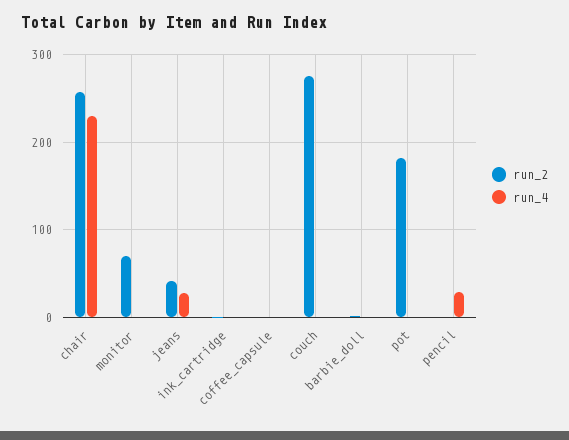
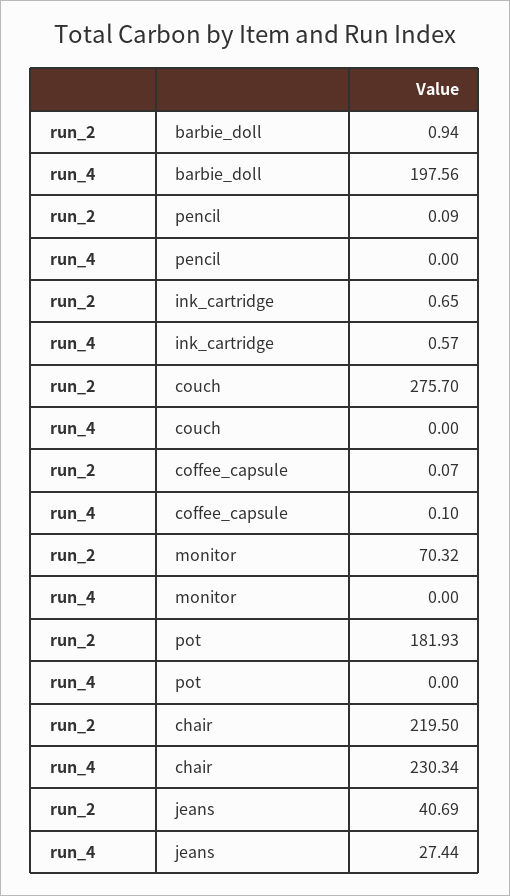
run_2, chair: 260 -> 219.5
run_4, barbie_doll: 0 -> 197.56
run_4, pencil: 30 -> 0

